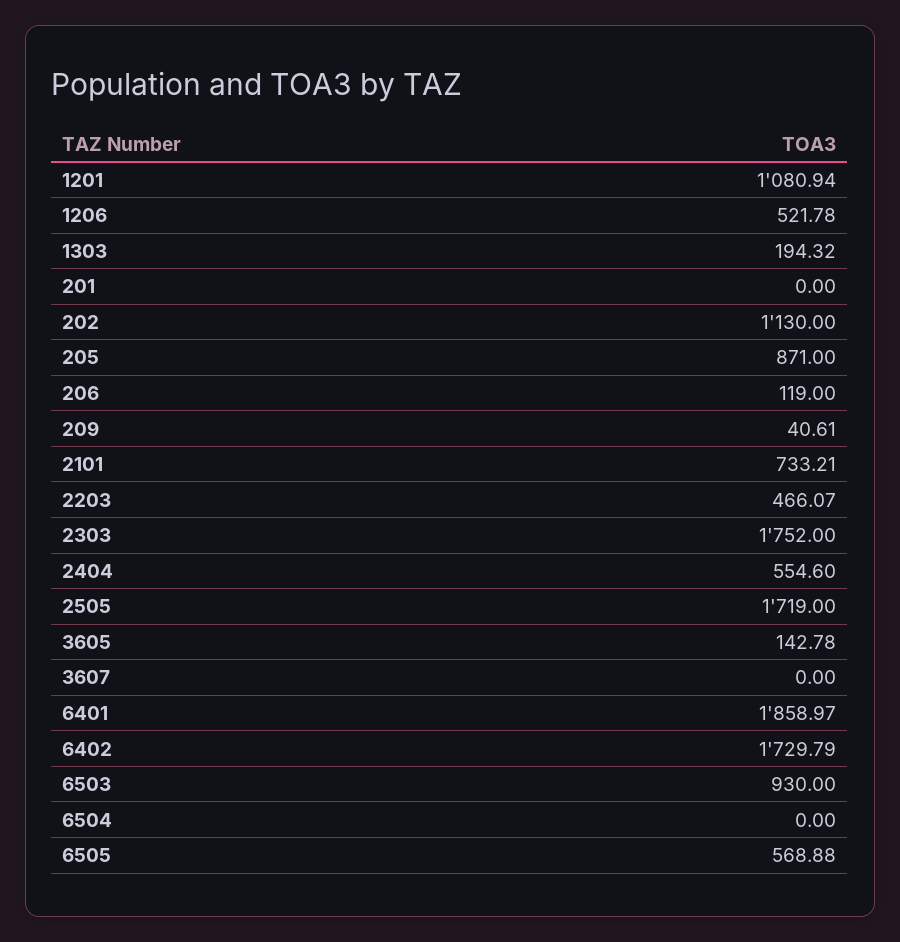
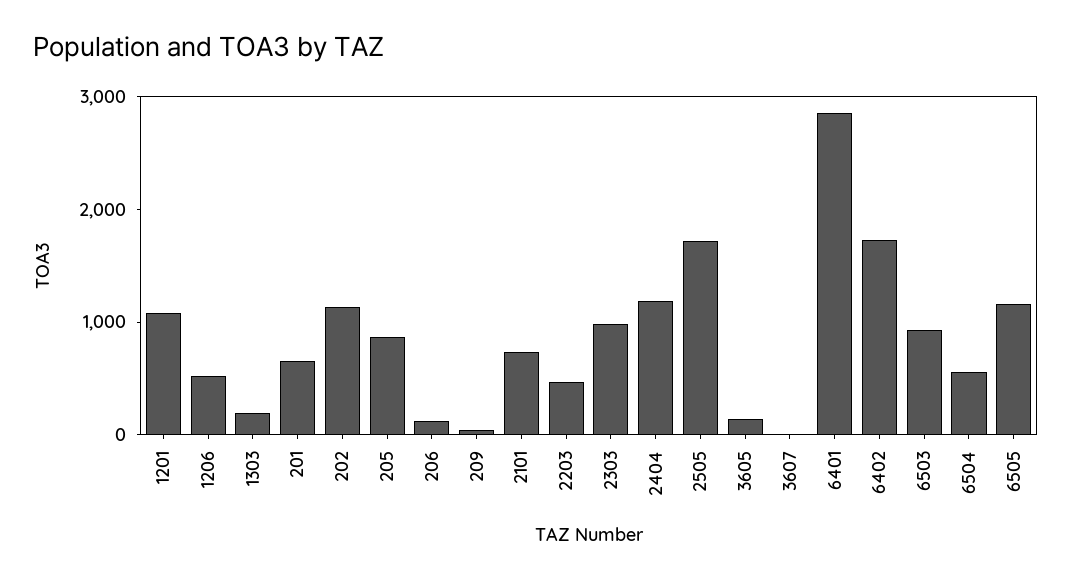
201: 0 -> 600
2303: 1752 -> 1000
2404: 554.6 -> 1200
6401: 1858.97 -> 2800
6504: 0 -> 600
6505: 568.88 -> 1200

